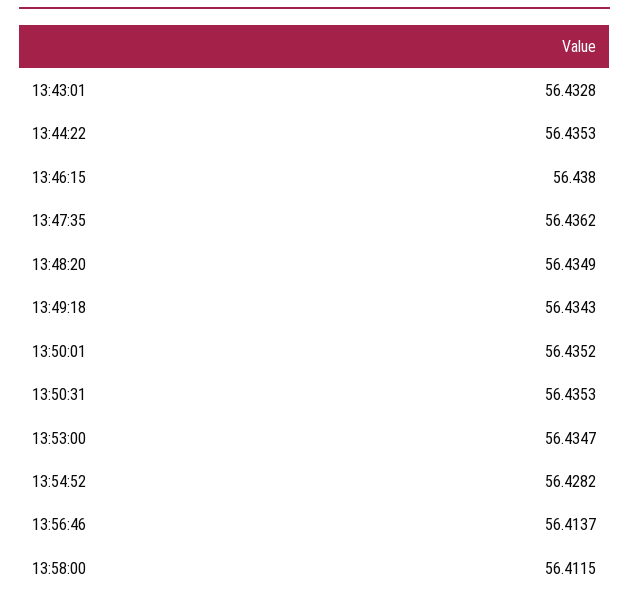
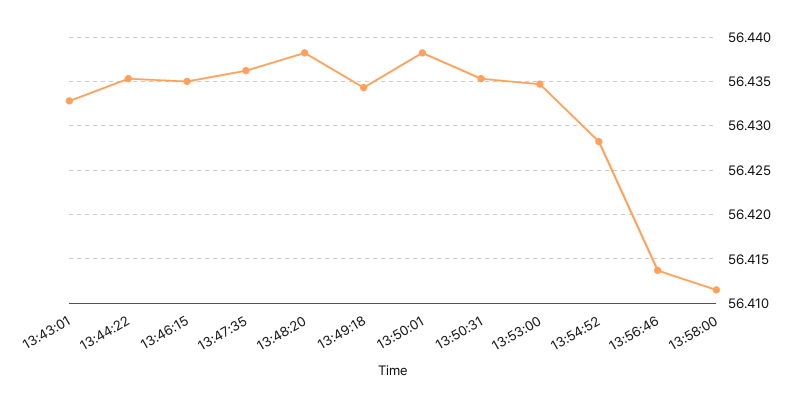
13:46:15: 56.438 -> 56.435
13:48:20: 56.4349 -> 56.438
13:50:01: 56.4352 -> 56.438

